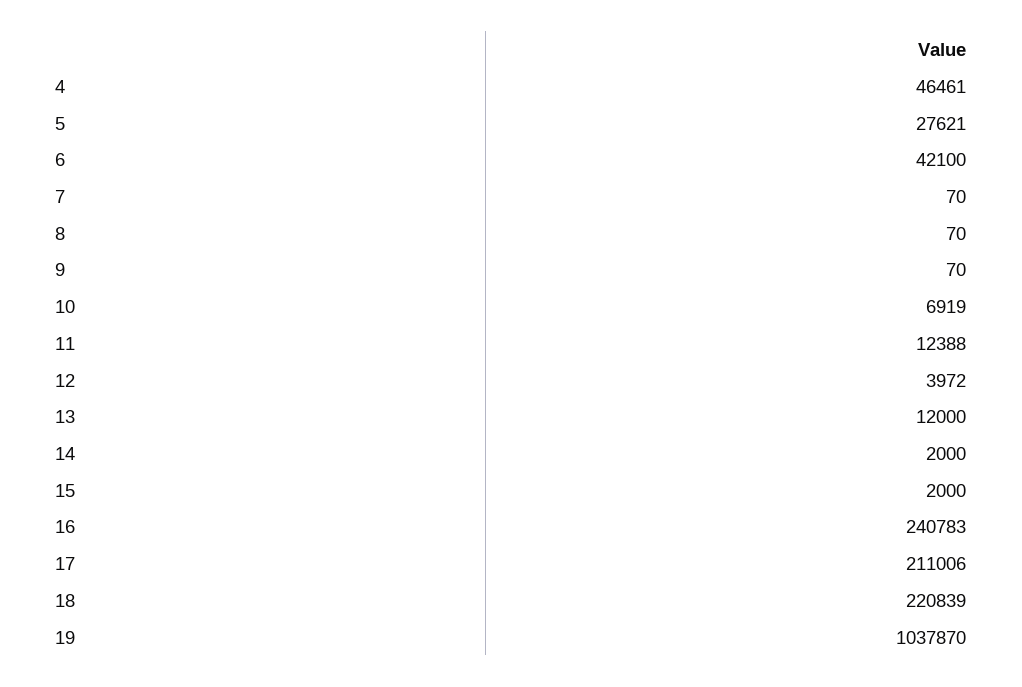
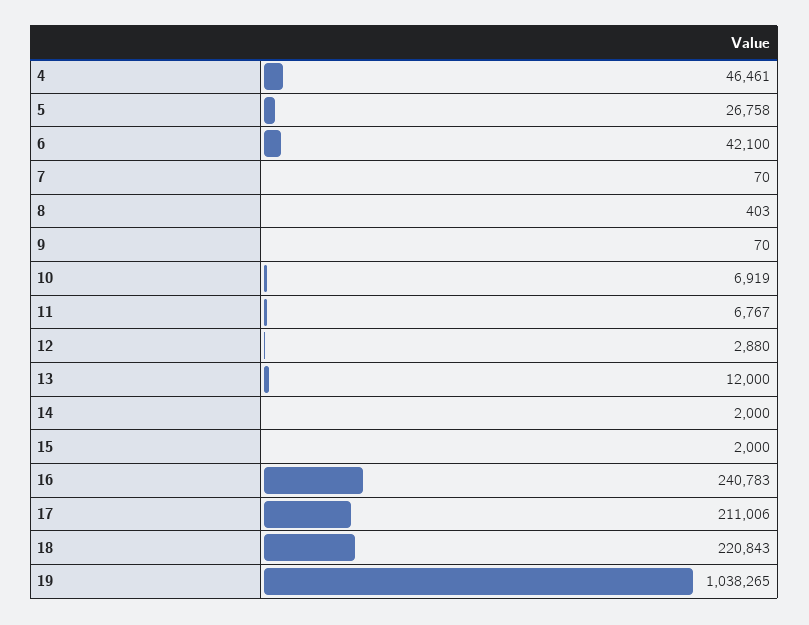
5: 27621 -> 26758
8: 70 -> 403
11: 12388 -> 6767
12: 3972 -> 2880
18: 220839 -> 220843
19: 1037870 -> 1038265

